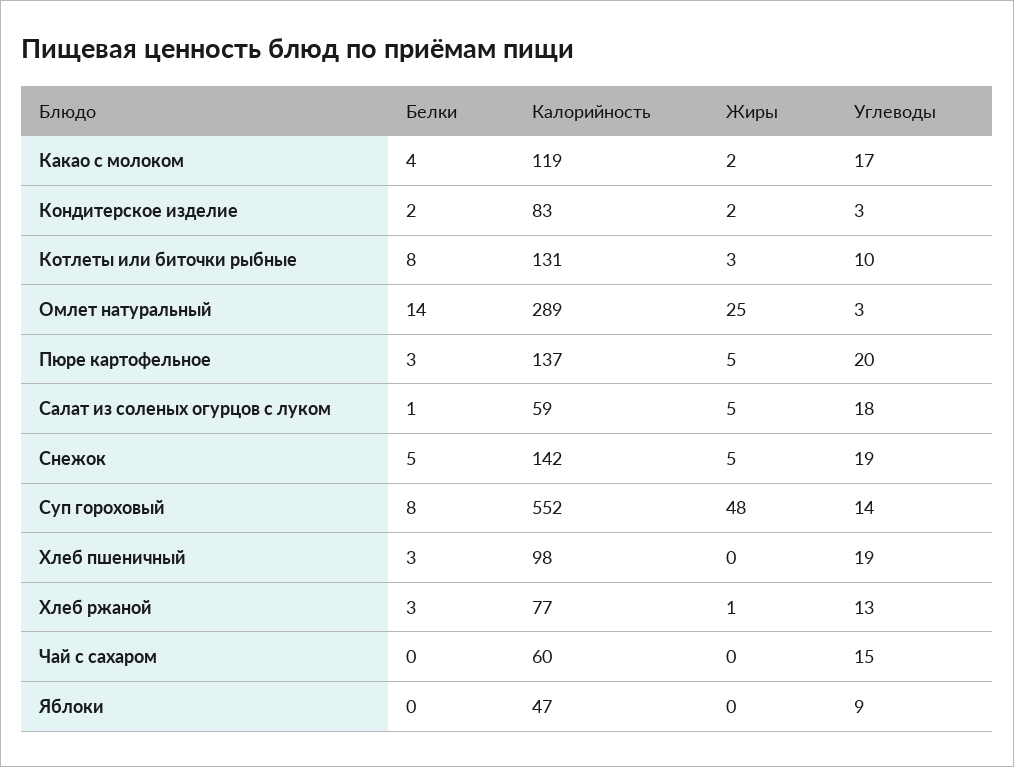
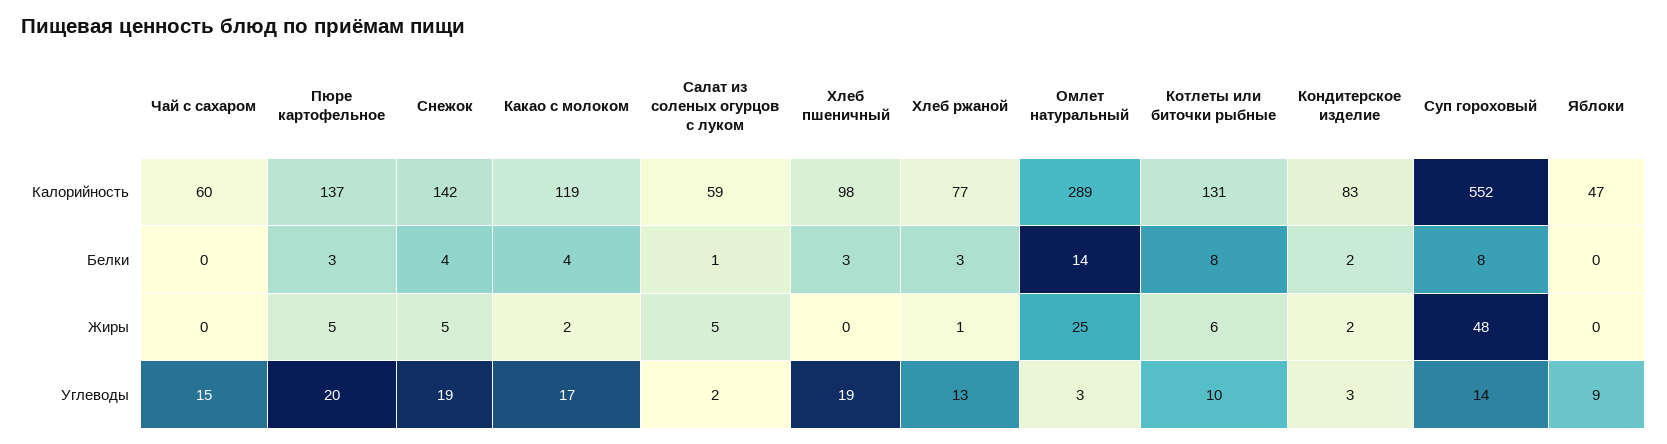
Жиры, Котлеты или биточки рыбные: 3 -> 6
Углеводы, Салат из соленых огурцов с луком: 18 -> 2
Белки, Снежок: 5 -> 4

